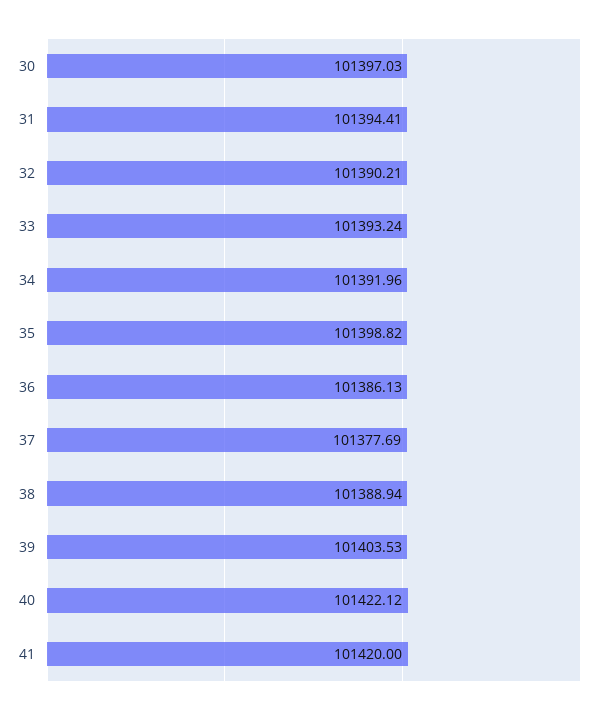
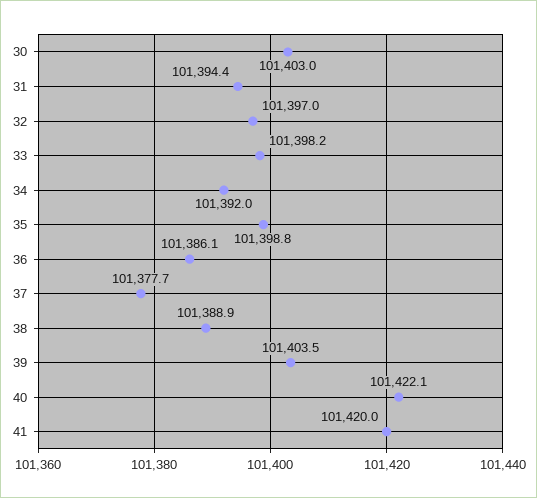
30: 101397.03 -> 101403
32: 101390.21 -> 101397
33: 101393.24 -> 101398.2

